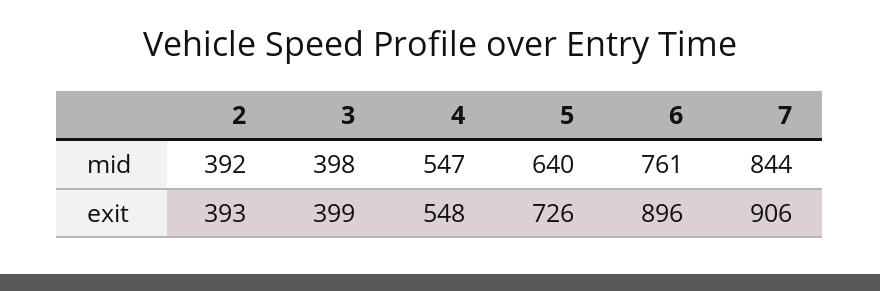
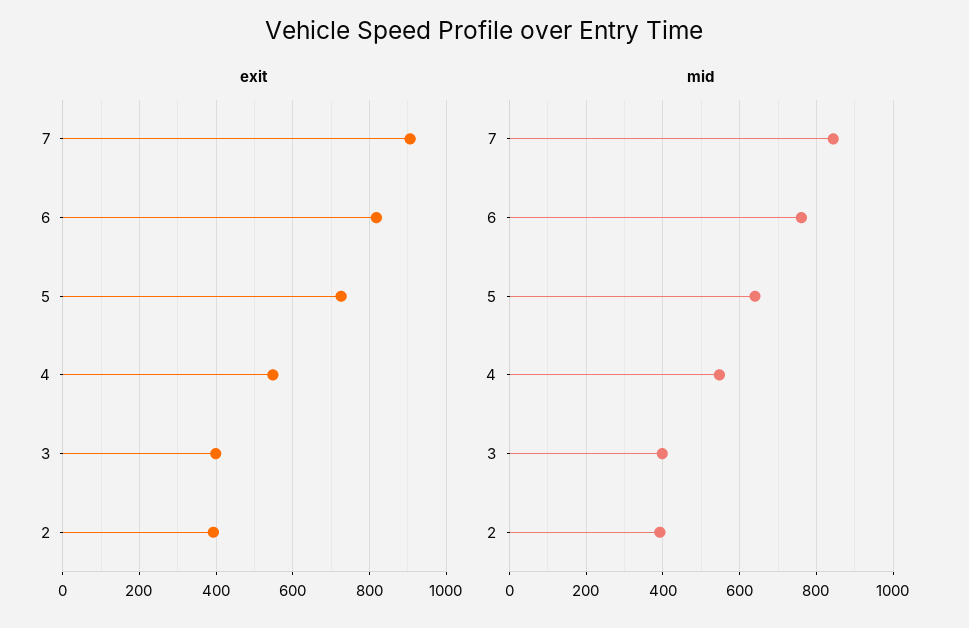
exit, 6: 896 -> 820

